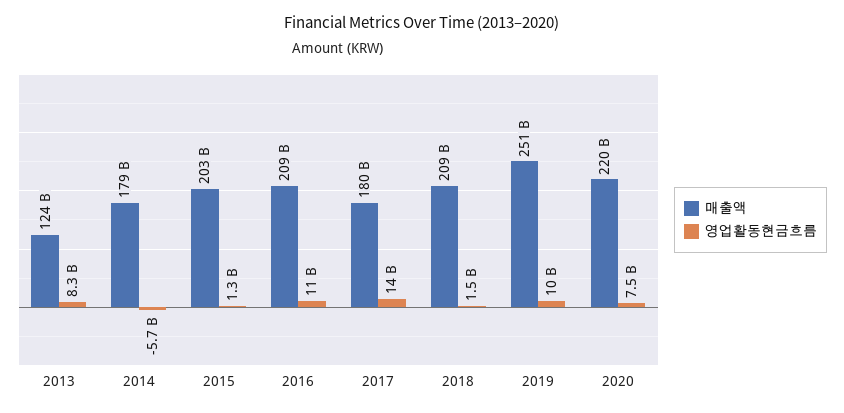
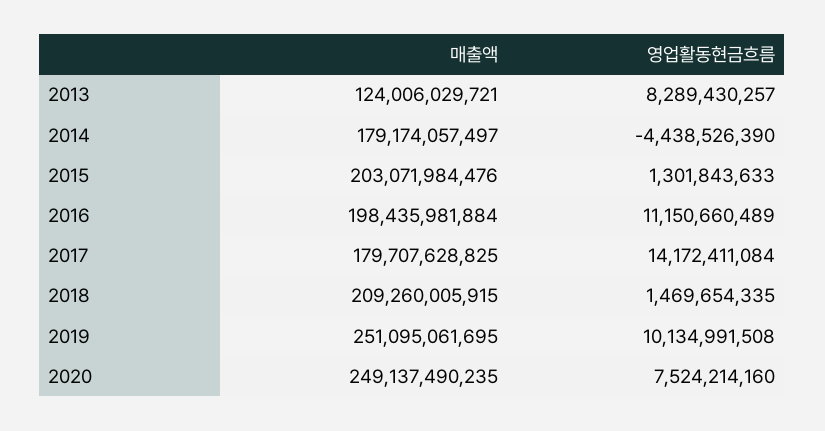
영업활동현금흐름, 2014: -5700000000 -> -4438526390
매출액, 2016: 209000000000 -> 198435981884
매출액, 2020: 220000000000 -> 249137490235

